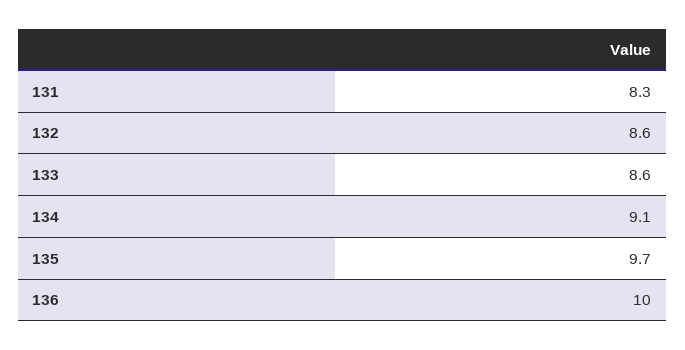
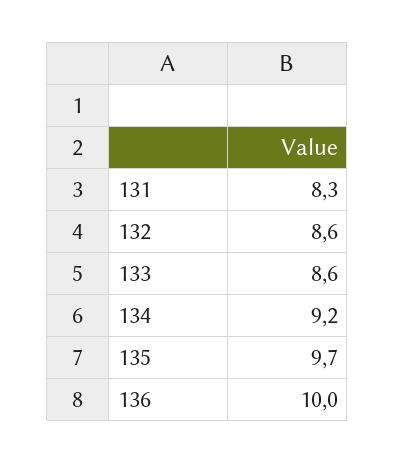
134: 9.1 -> 9.2

